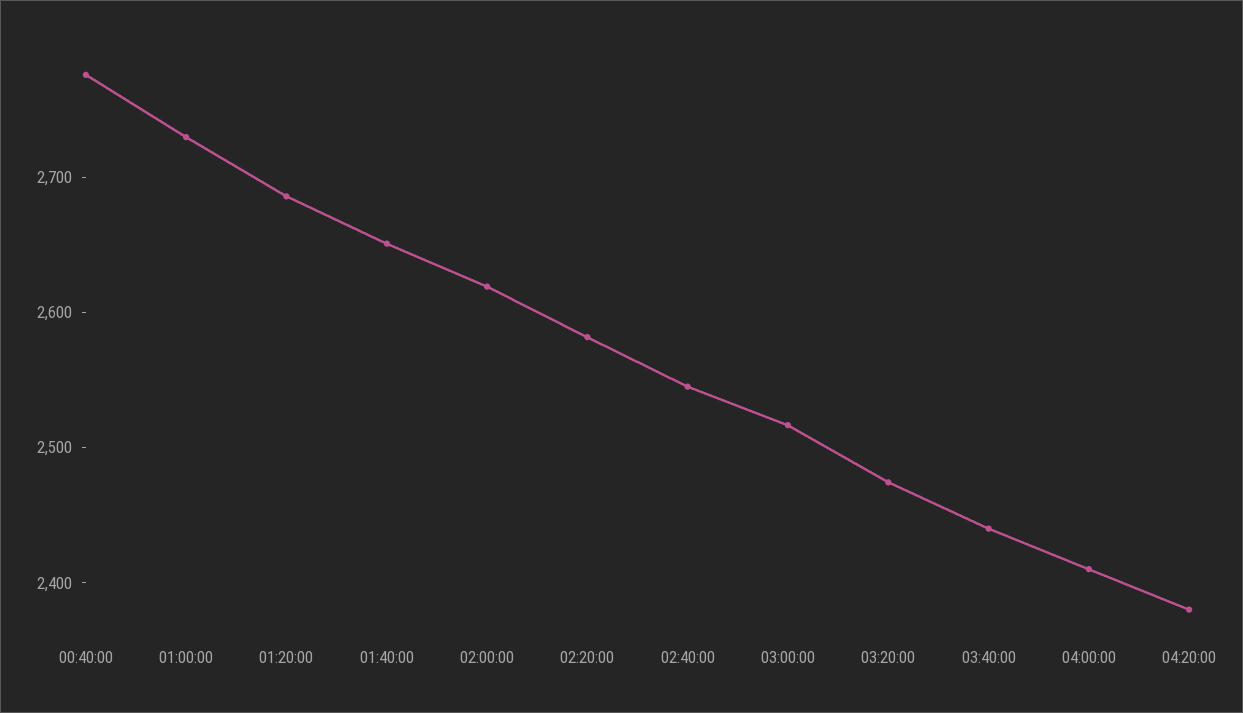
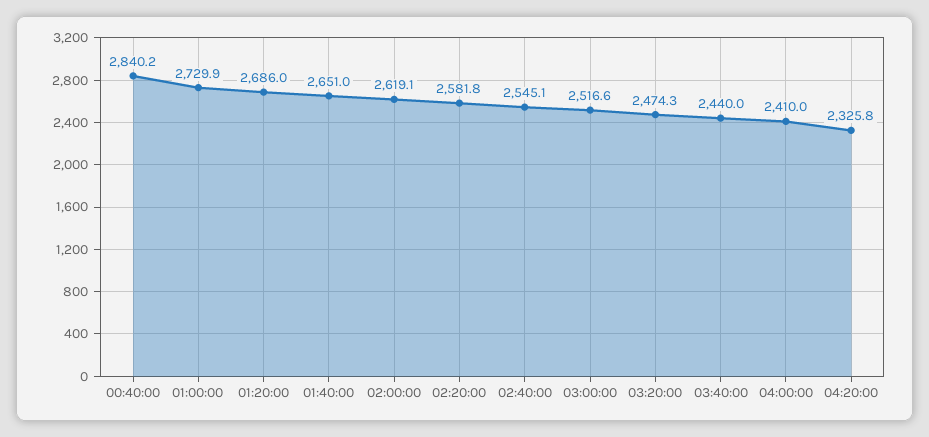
00:40:00: 2780 -> 2840.2
04:20:00: 2380 -> 2325.8

